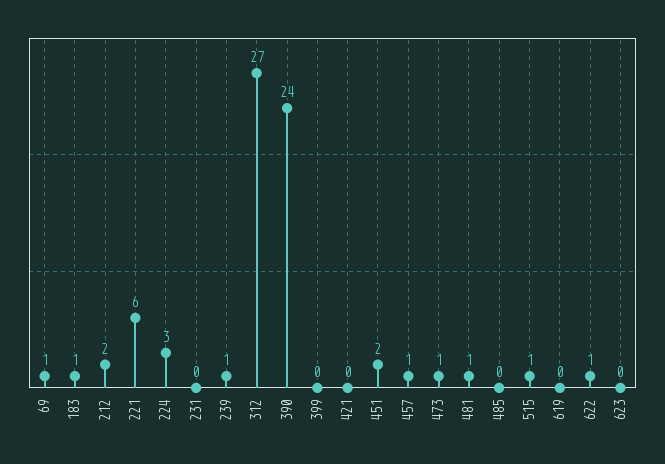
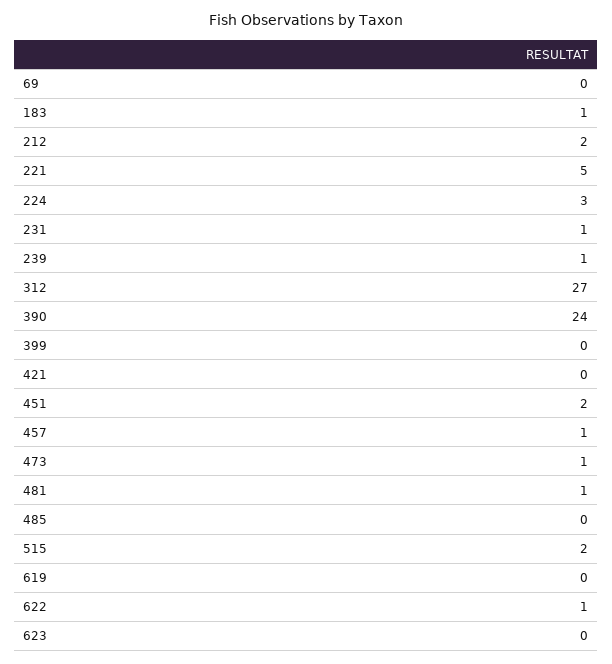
69: 1 -> 0
221: 6 -> 5
231: 0 -> 1
515: 1 -> 2

